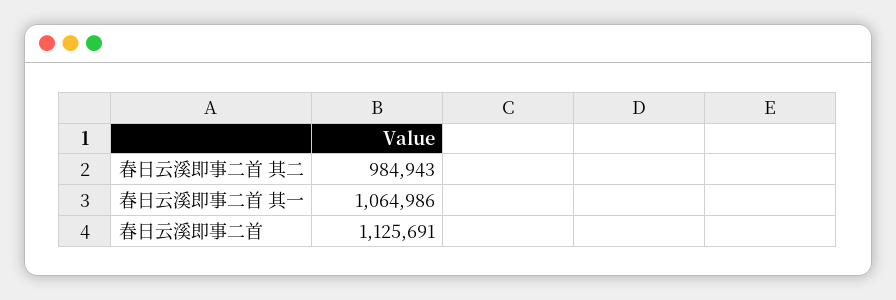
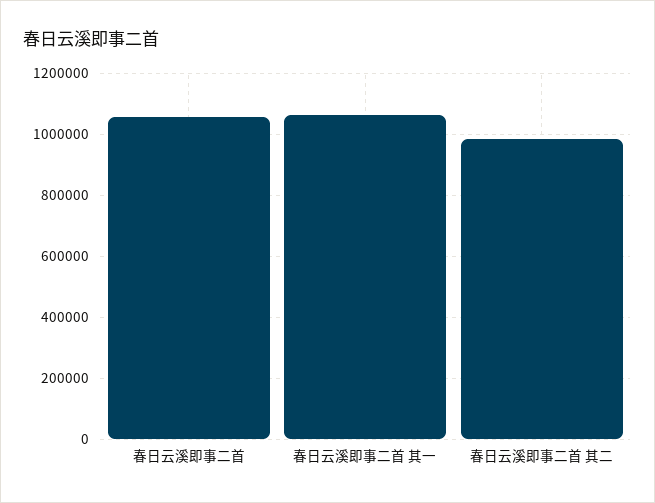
春日云溪即事二首: 1125691 -> 1060000

